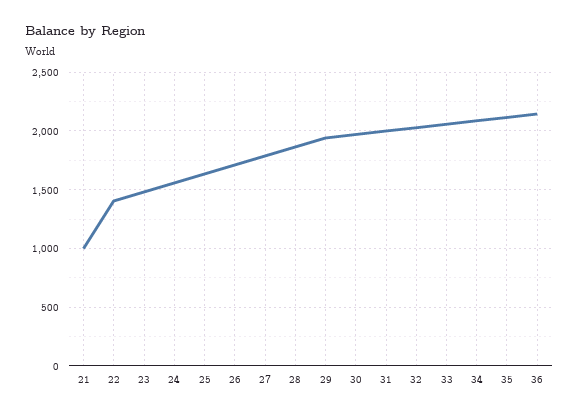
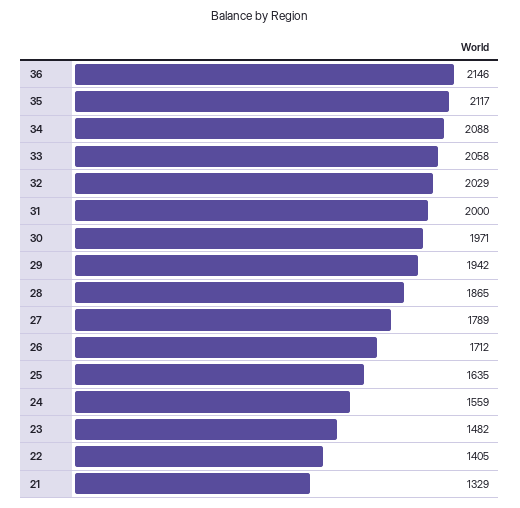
21: 1000 -> 1329

